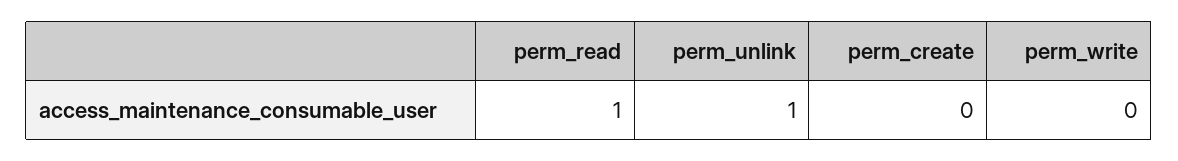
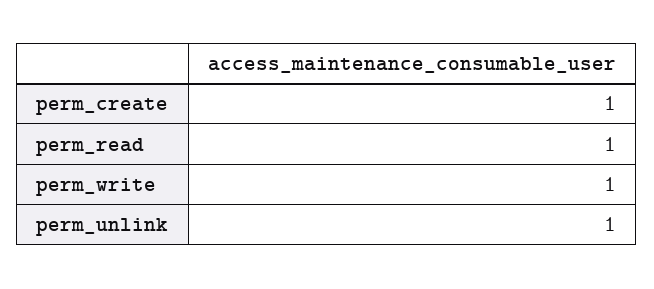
perm_create: 0 -> 1
perm_write: 0 -> 1

